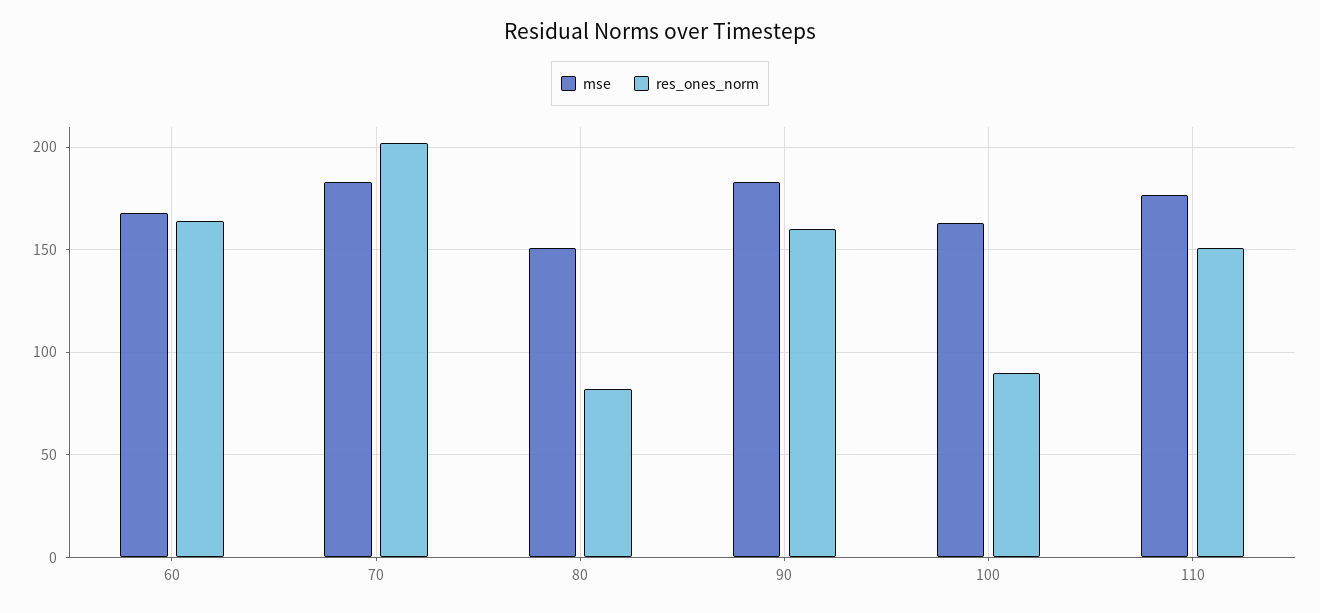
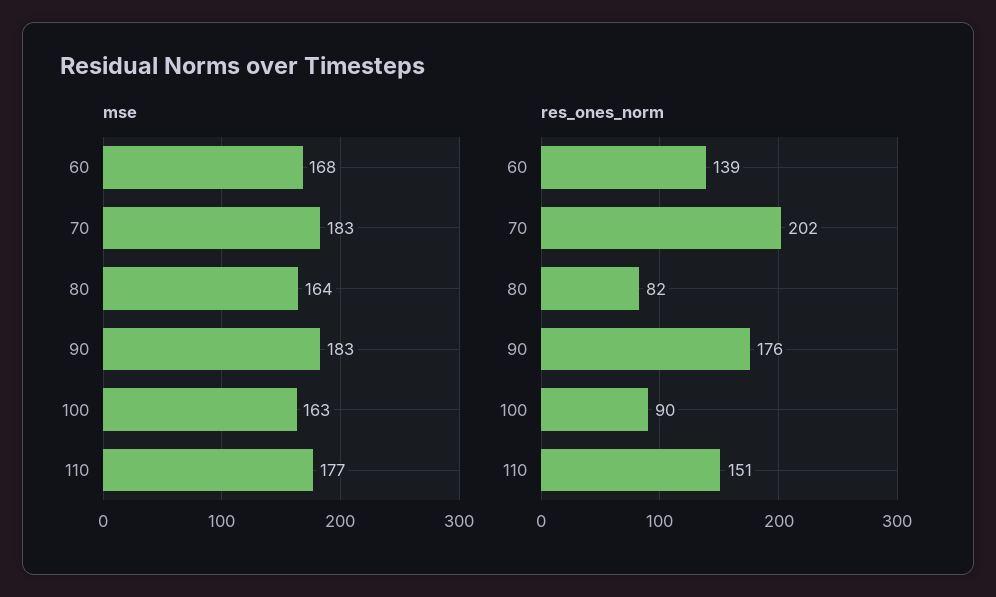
res_ones_norm, 60: 165 -> 139
mse, 80: 150 -> 164
res_ones_norm, 90: 160 -> 176

